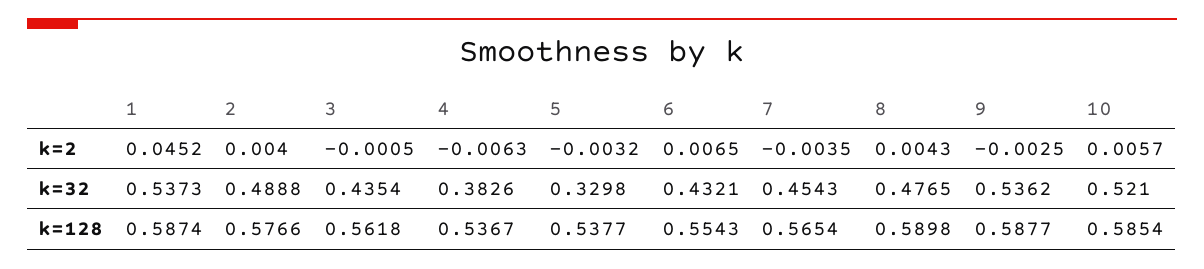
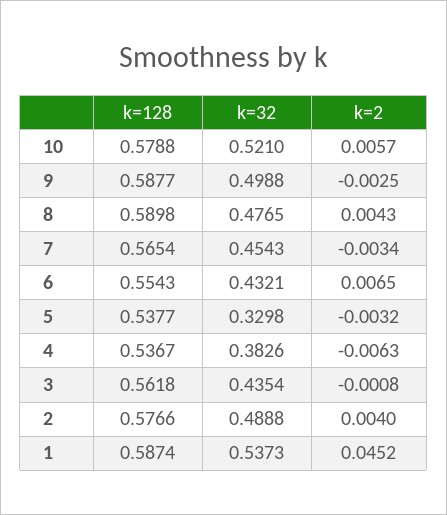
3, k=2: -0.0005 -> -0.0008
7, k=2: -0.0035 -> -0.0034
9, k=32: 0.5362 -> 0.4988
10, k=128: 0.5854 -> 0.5788

